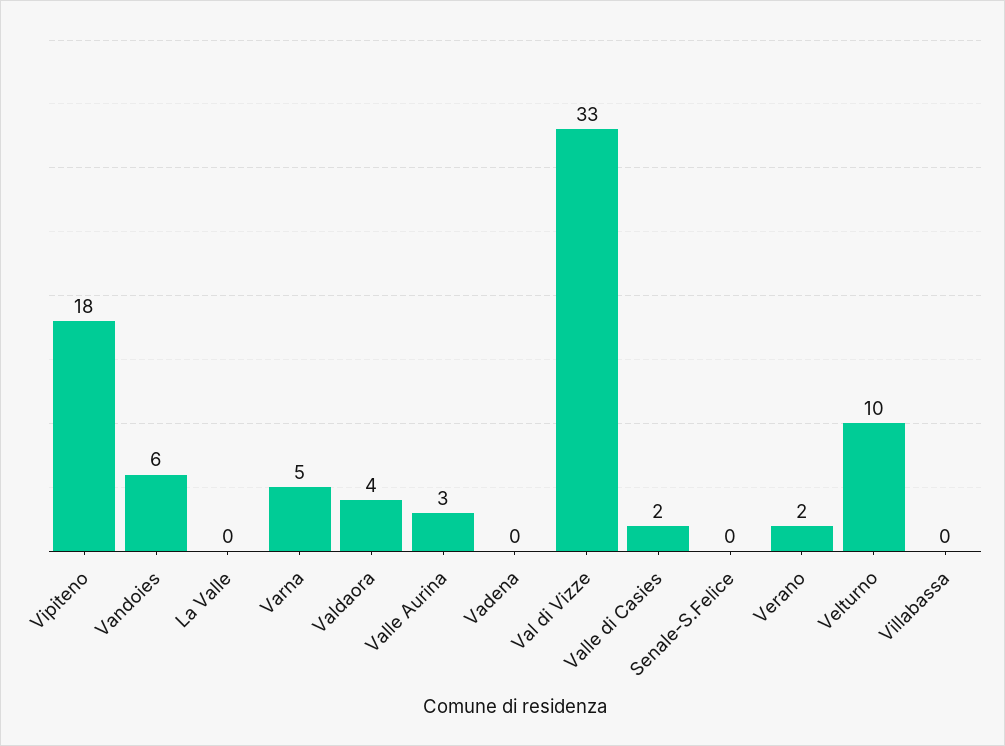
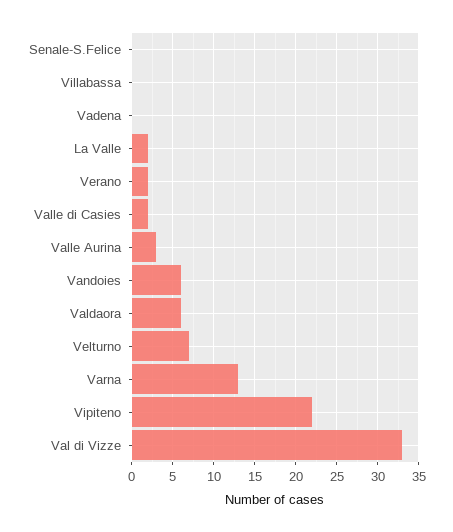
Vipiteno: 18 -> 22
La Valle: 0 -> 2
Varna: 5 -> 13
Valdaora: 4 -> 6
Velturno: 10 -> 7

